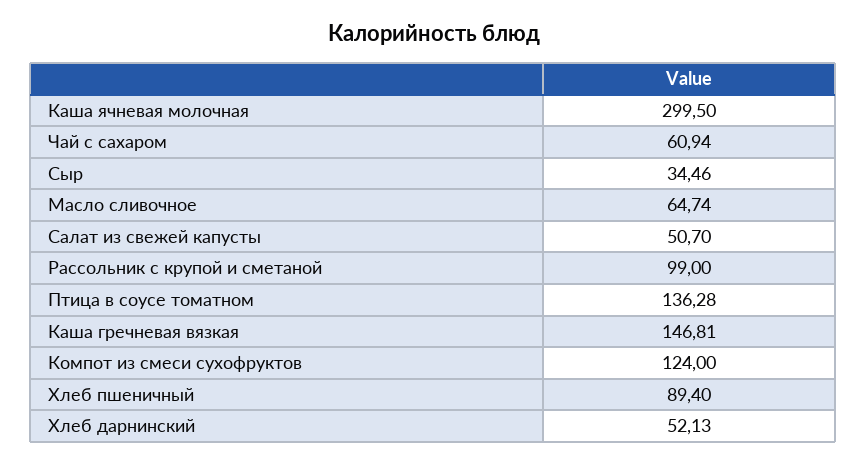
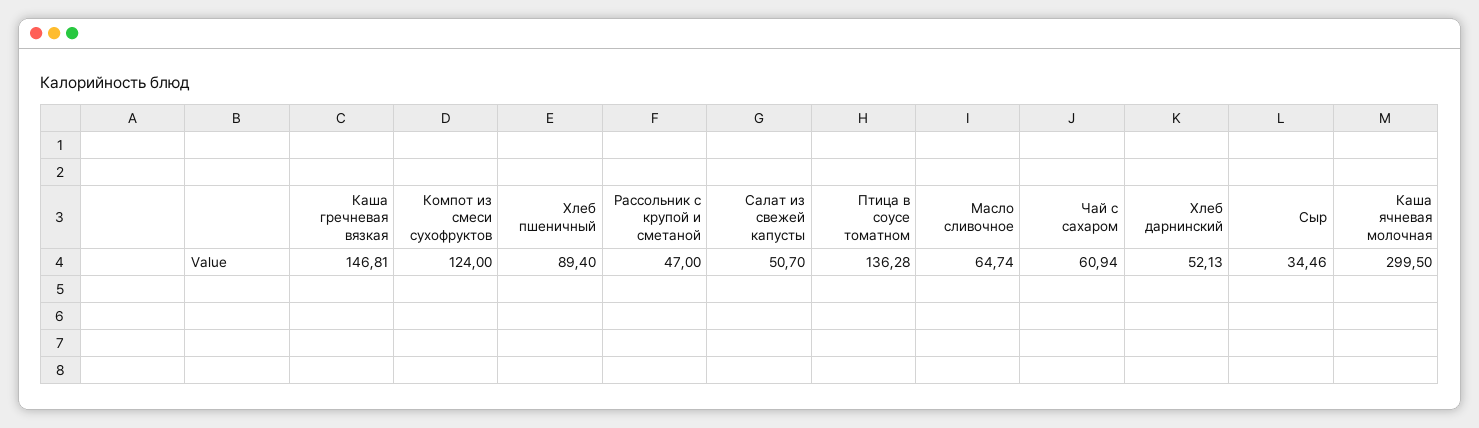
Рассольник с крупой и сметаной: 99 -> 47

